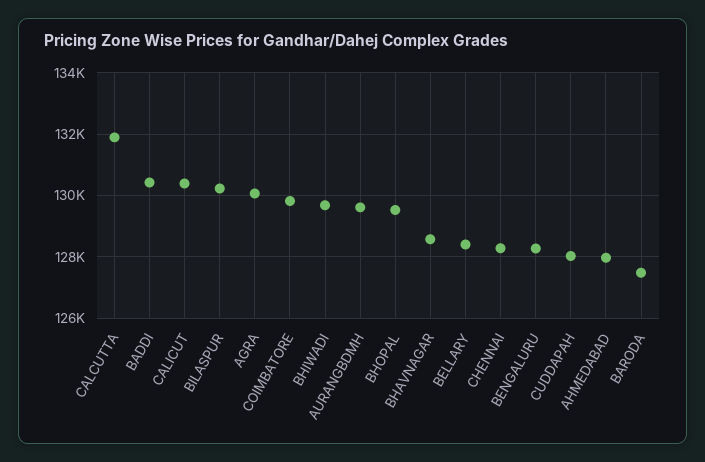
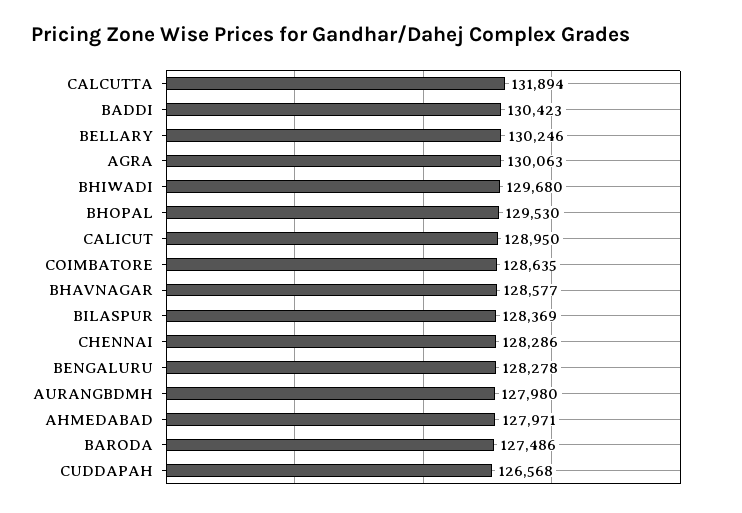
CALICUT: 130400 -> 128950
BILASPUR: 130200 -> 128369
COIMBATORE: 129800 -> 128635
AURANGBDMH: 129600 -> 127980
BELLARY: 128400 -> 130246
CUDDAPAH: 128000 -> 126568

